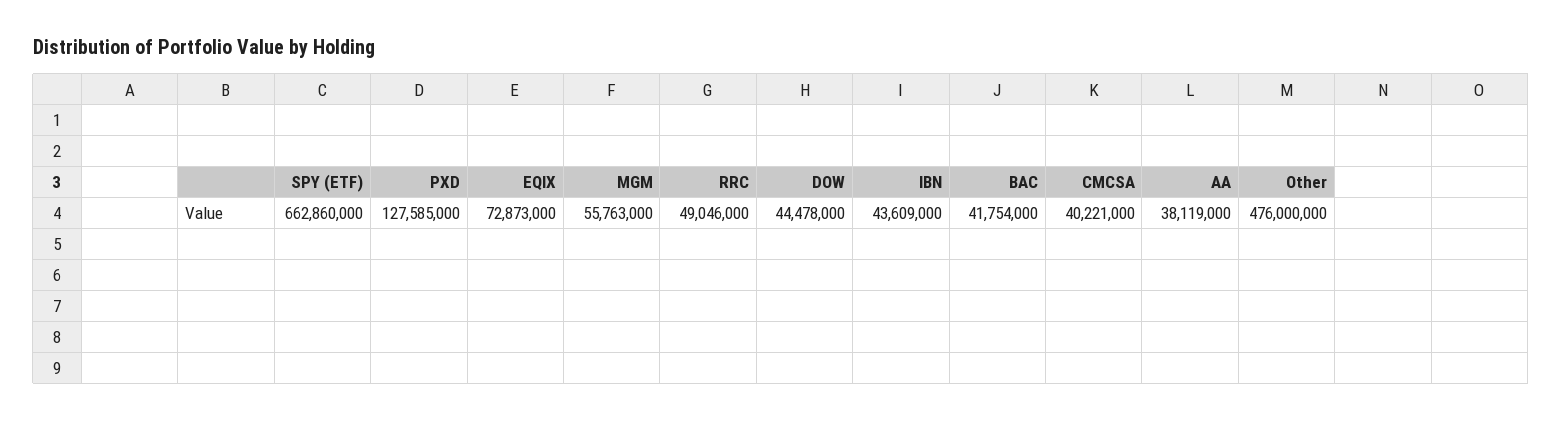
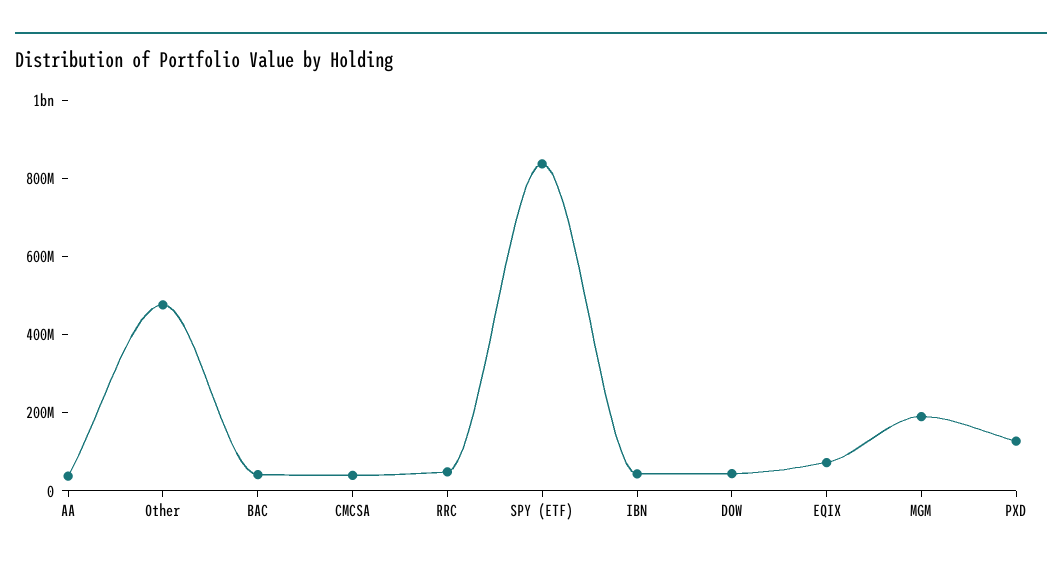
SPY (ETF): 662860000 -> 850000000
MGM: 55763000 -> 200000000

